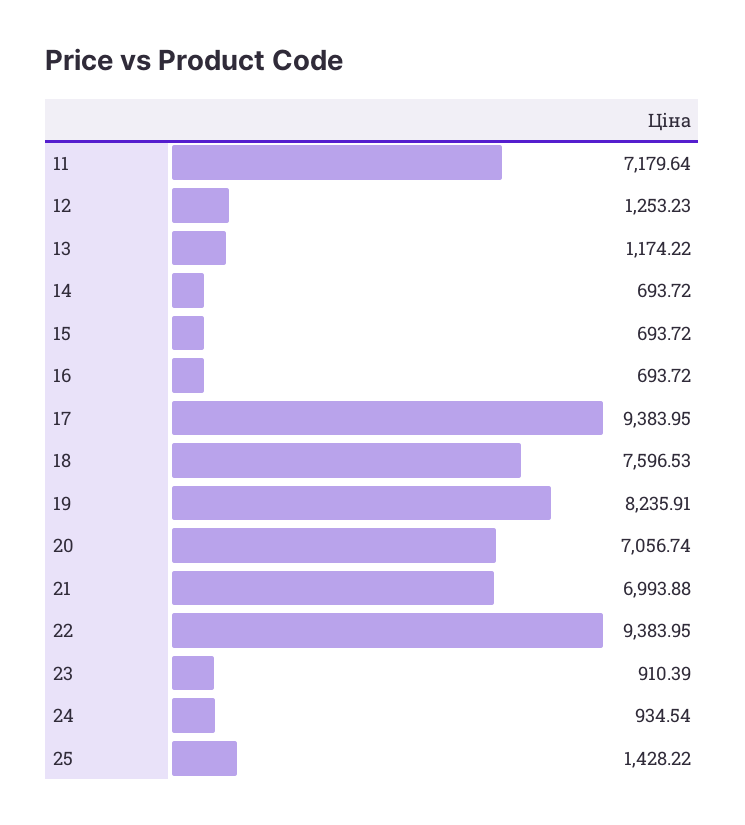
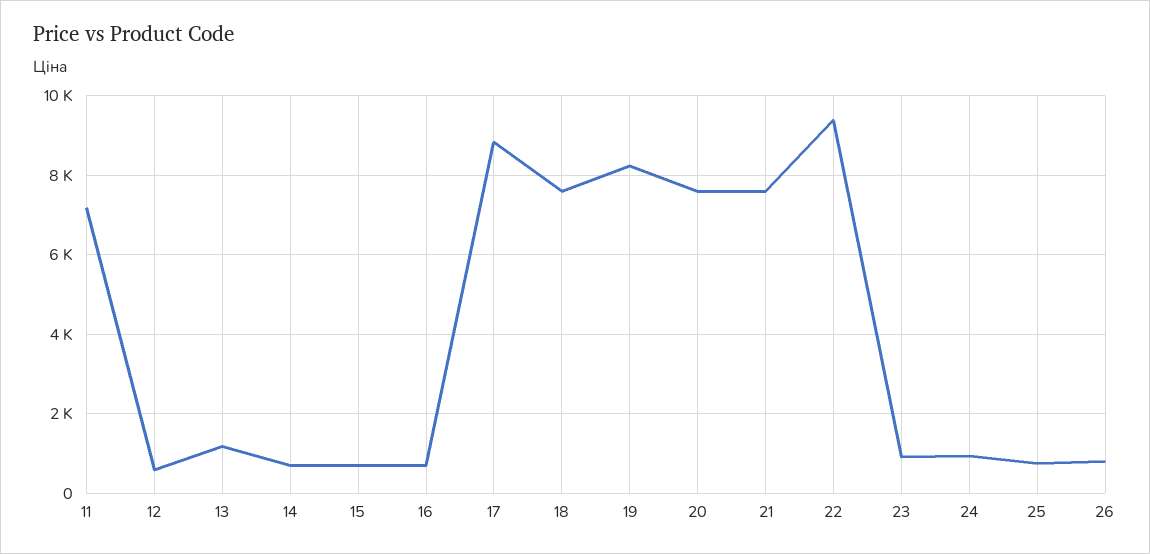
12: 1253.23 -> 600
17: 9383.95 -> 8800
20: 7056.74 -> 7600
21: 6993.88 -> 7600
25: 1428.22 -> 800
26: none -> 800

